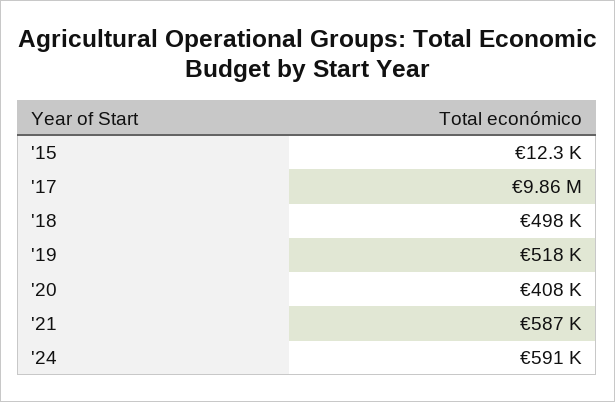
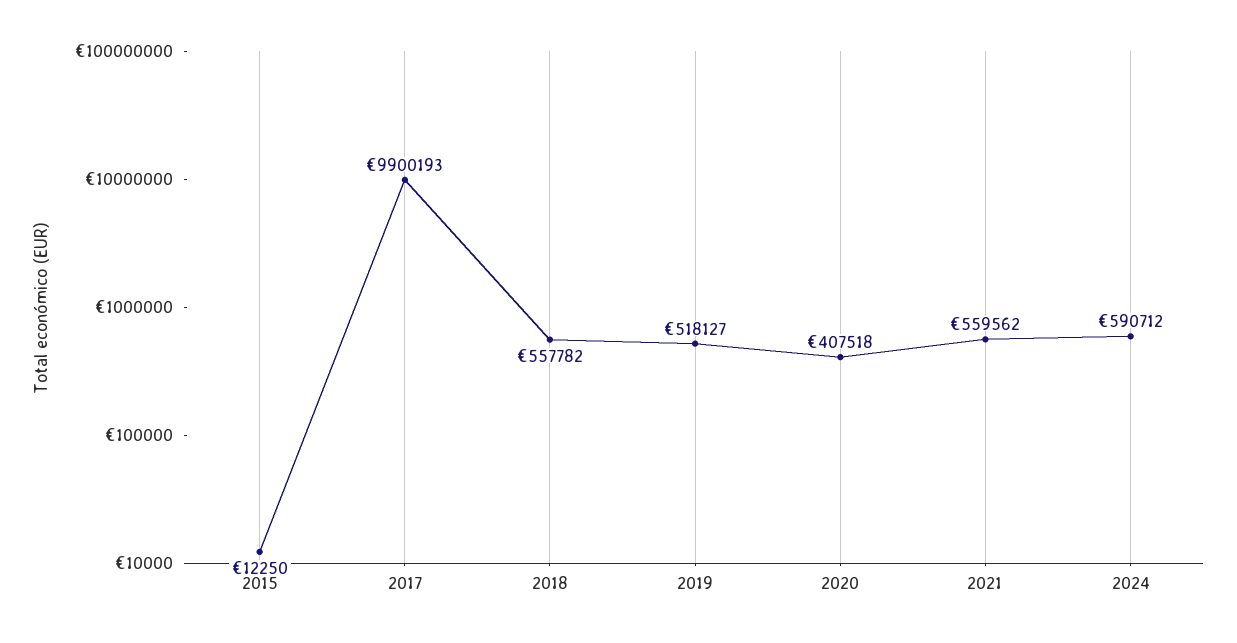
'17: 9860000 -> 9900193
'18: 498000 -> 557782
'21: 587000 -> 559562

